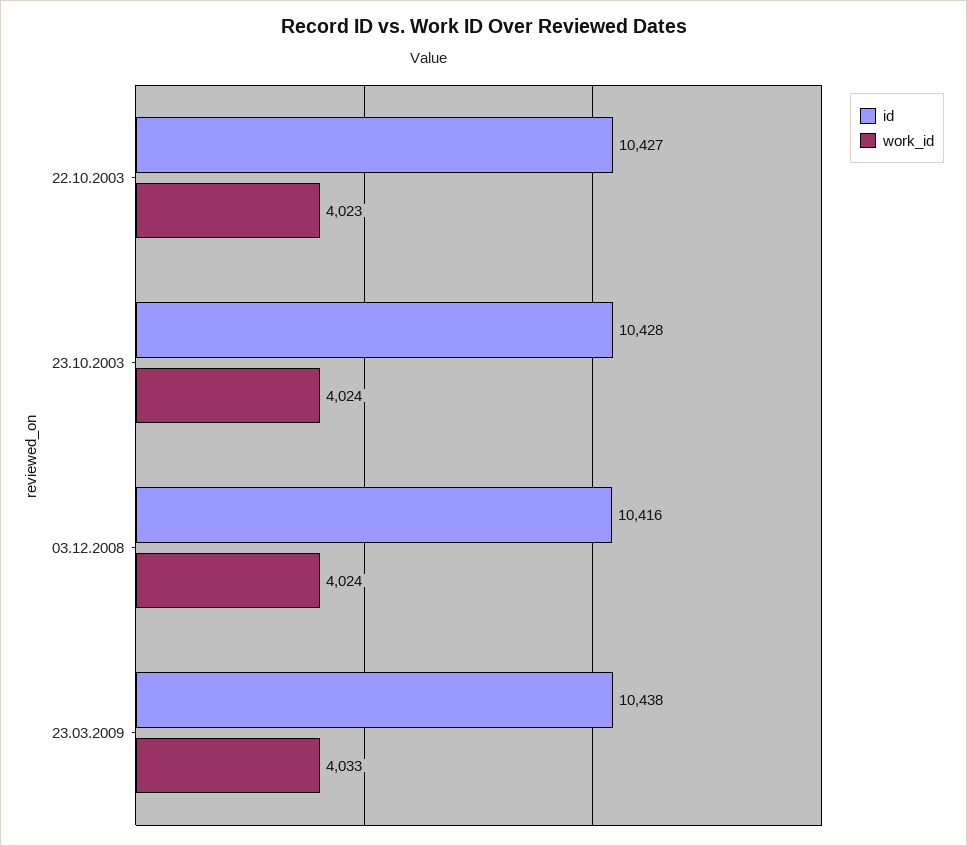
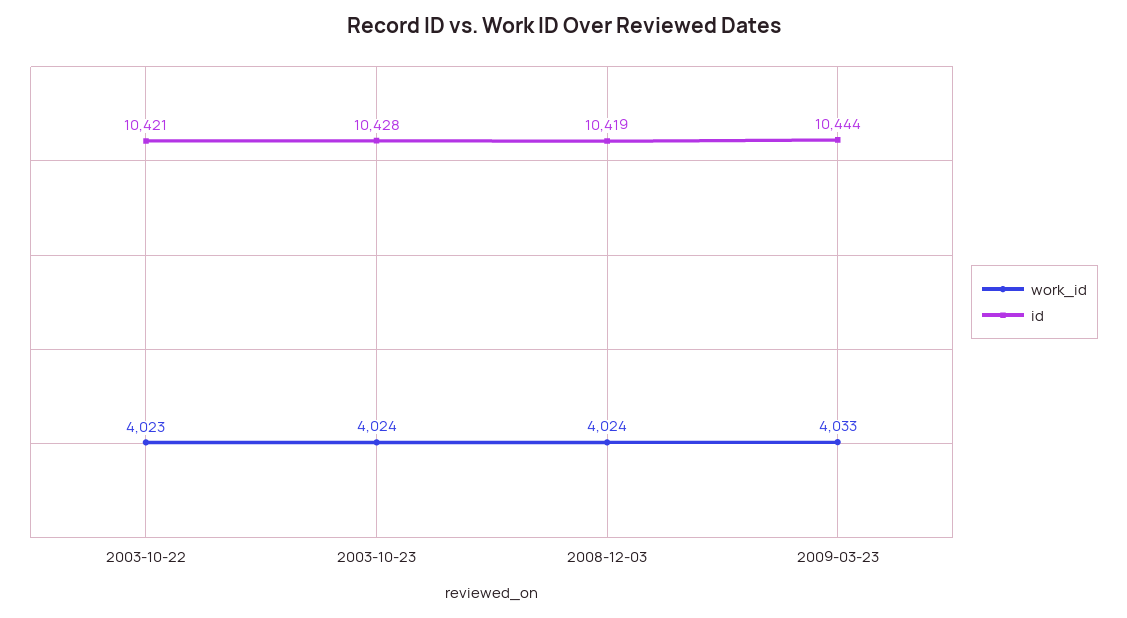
id, 22.10.2003: 10427 -> 10421
id, 03.12.2008: 10416 -> 10419
id, 23.03.2009: 10438 -> 10444

